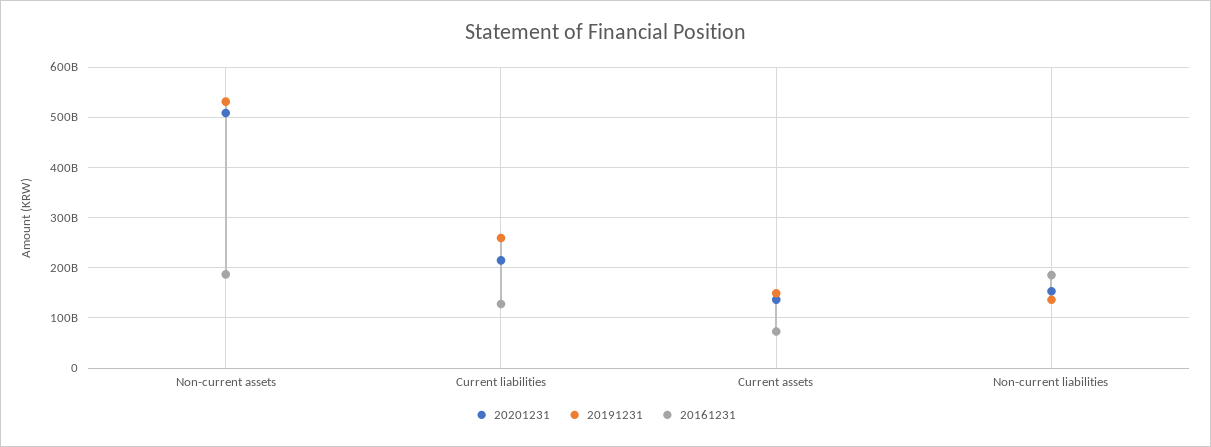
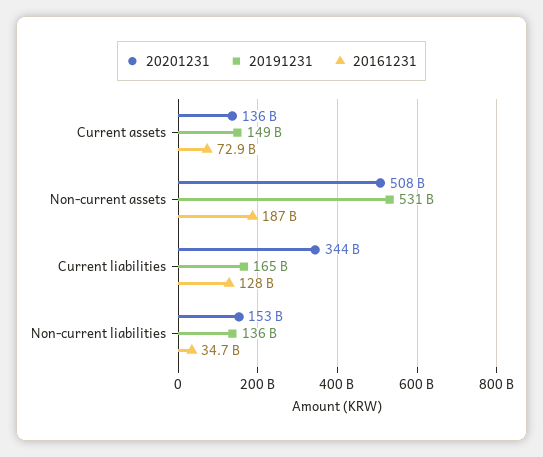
20201231, Current liabilities: 220000000000 -> 344000000000
20191231, Current liabilities: 260000000000 -> 165000000000
20161231, Non-current liabilities: 180000000000 -> 34700000000

